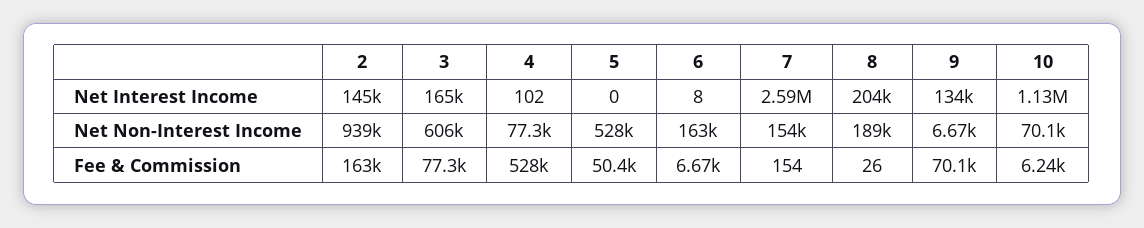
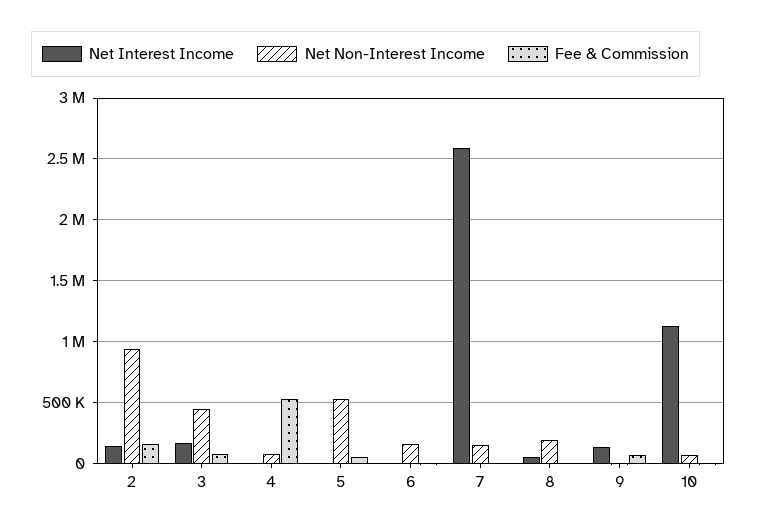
Net Interest Income, 8: 204000 -> 50000
Net Non-Interest Income, 3: 606000 -> 450000

